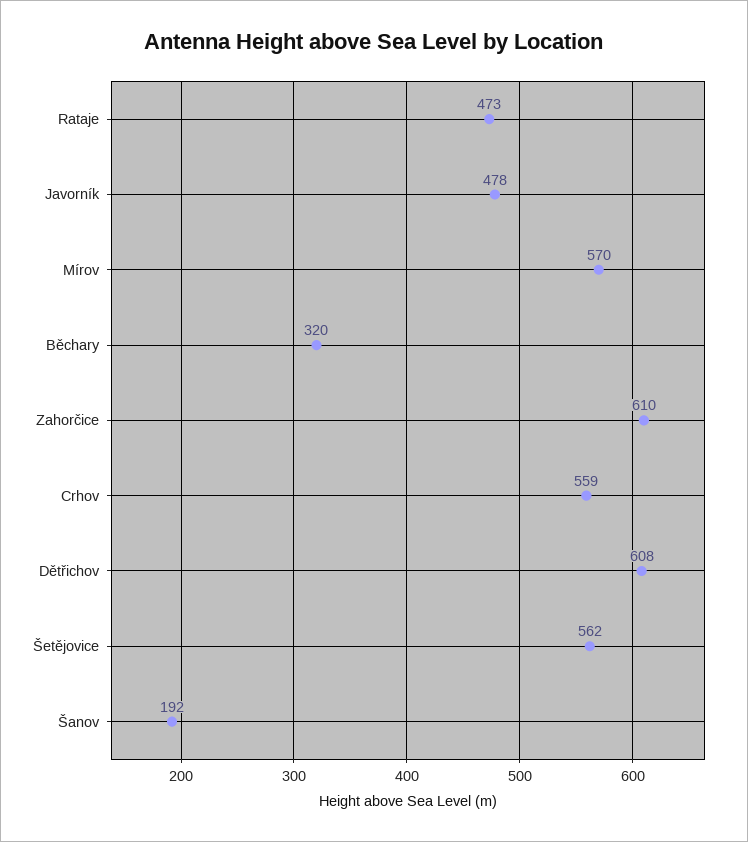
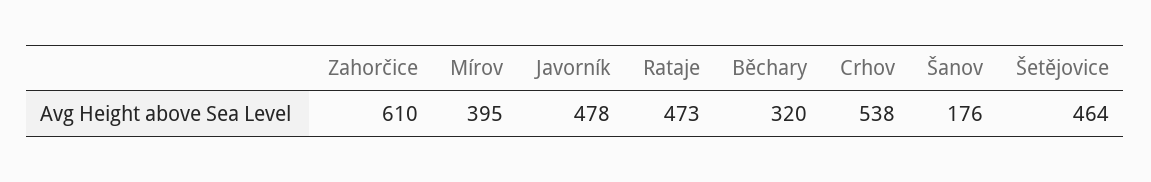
Mírov: 570 -> 395
Crhov: 559 -> 538
Dětřichov: 608 -> none
Šetějovice: 562 -> 464
Šanov: 192 -> 176

